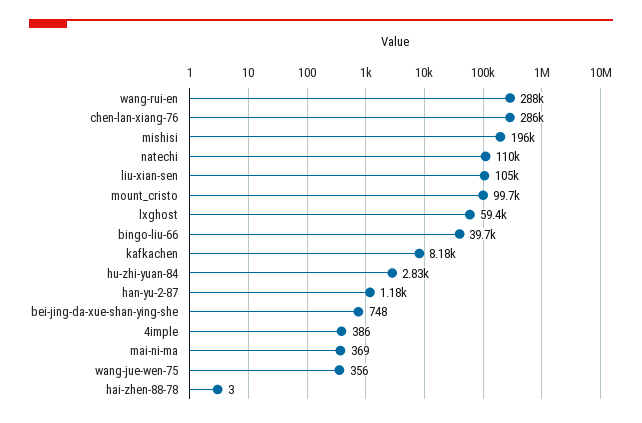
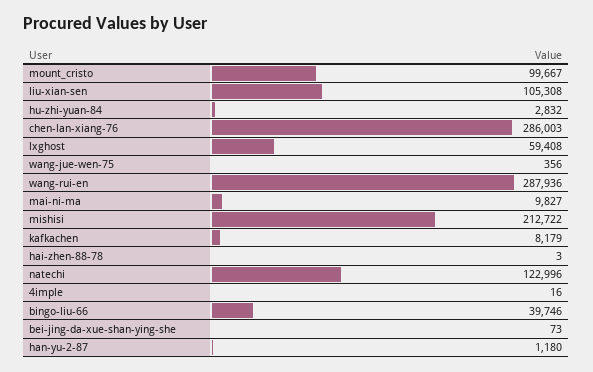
mishisi: 196000 -> 212722
natechi: 110000 -> 122996
bei-jing-da-xue-shan-ying-she: 748 -> 73
4imple: 386 -> 16
mai-ni-ma: 369 -> 9827

